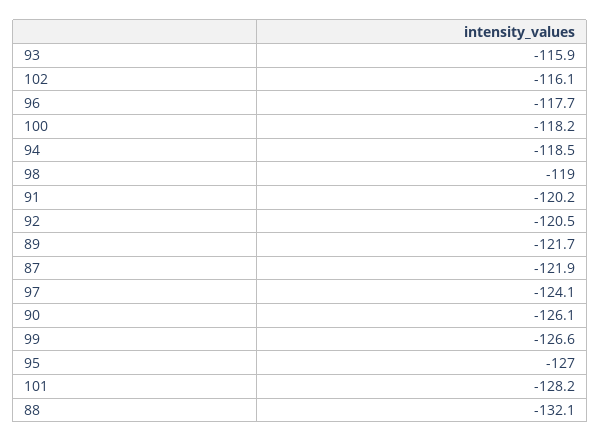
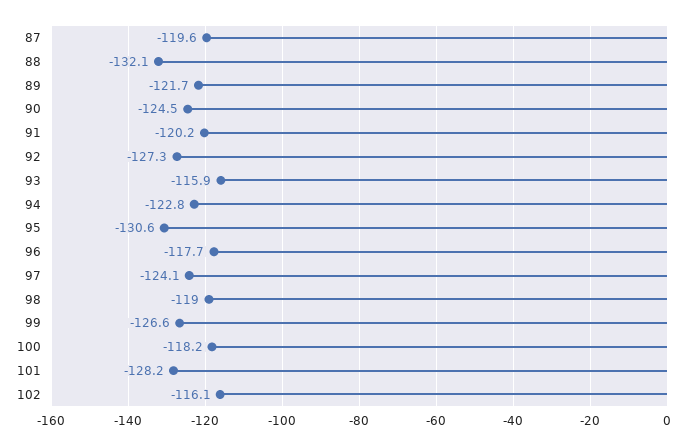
94: -118.5 -> -122.8
92: -120.5 -> -127.3
87: -121.9 -> -119.6
90: -126.1 -> -124.5
95: -127 -> -130.6

